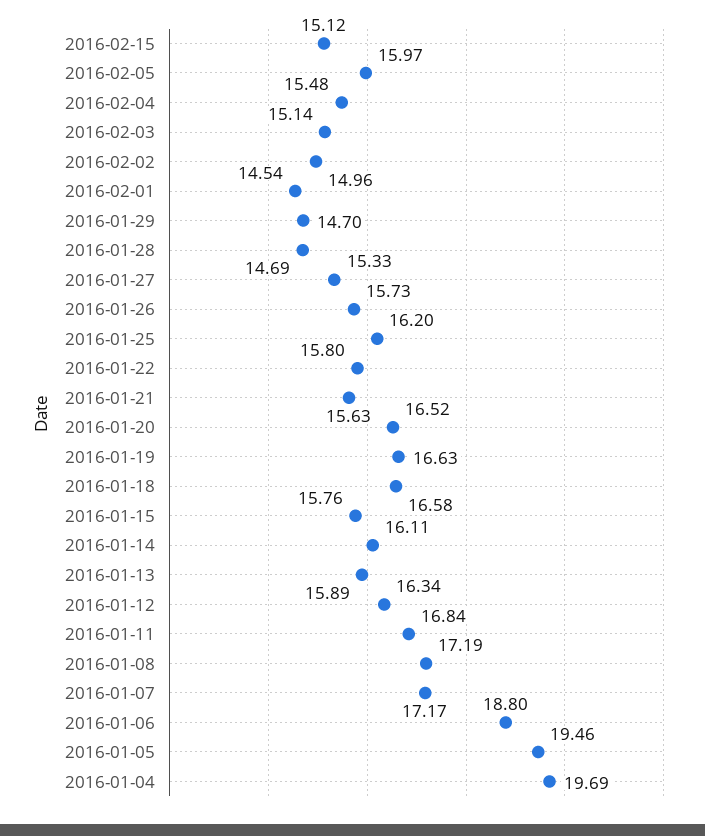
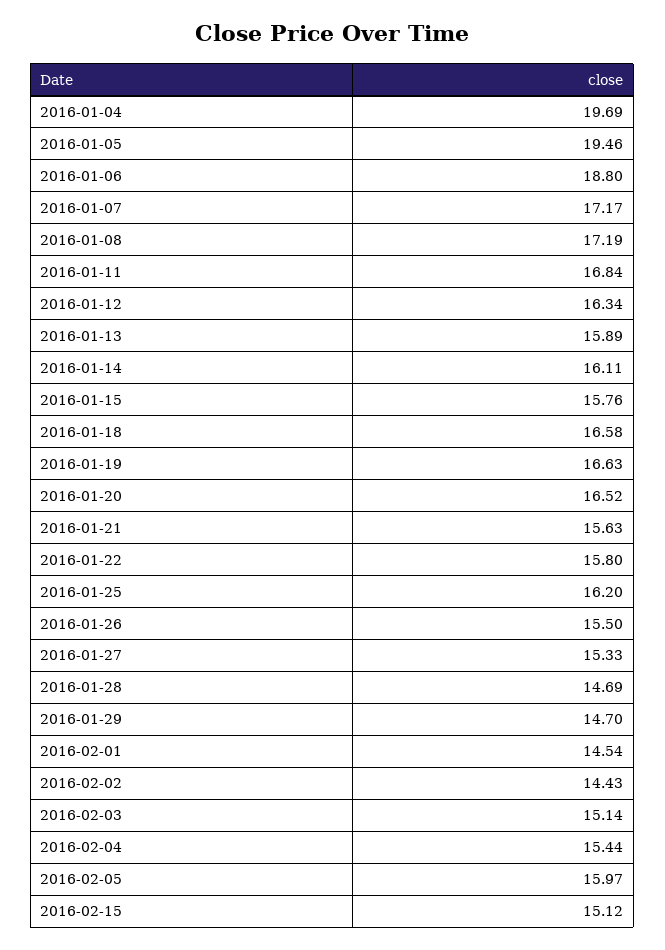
2016-02-04: 15.48 -> 15.44
2016-02-02: 14.96 -> 14.43
2016-01-26: 15.73 -> 15.5

